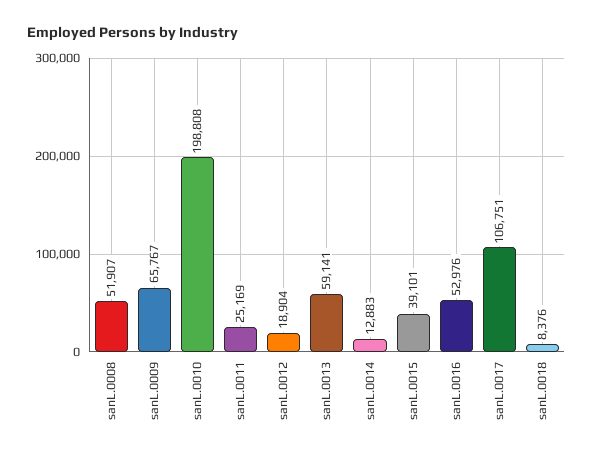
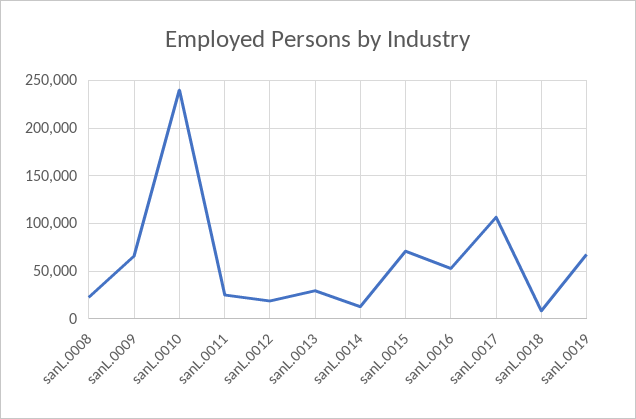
sanL.0008: 51907 -> 20000
sanL.0010: 198808 -> 240000
sanL.0013: 59141 -> 30000
sanL.0015: 39101 -> 70000
sanL.0019: none -> 70000

